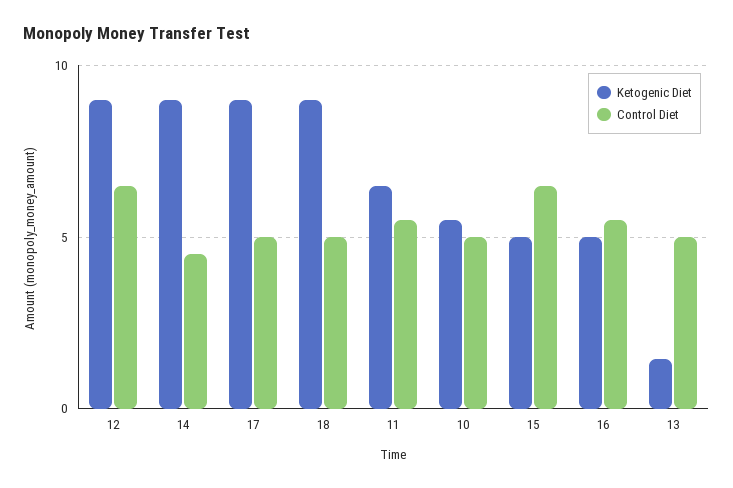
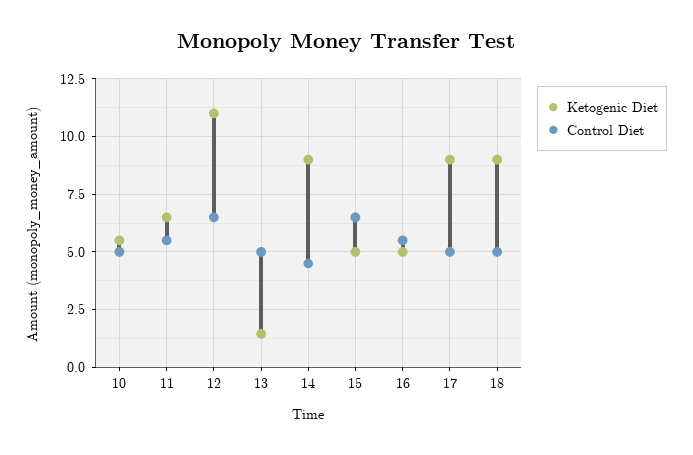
Ketogenic Diet, 12: 9 -> 11

